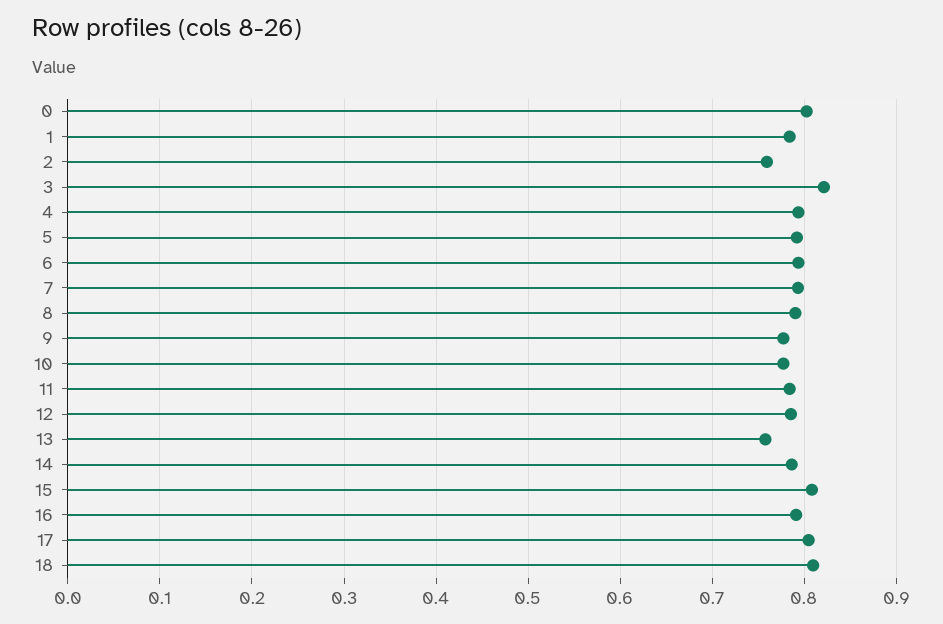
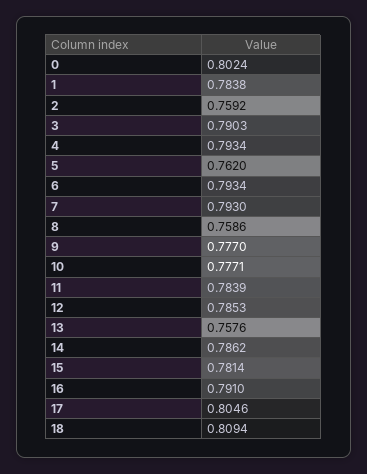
3: 0.82 -> 0.7903
5: 0.79 -> 0.762
8: 0.79 -> 0.7586
15: 0.81 -> 0.7814

